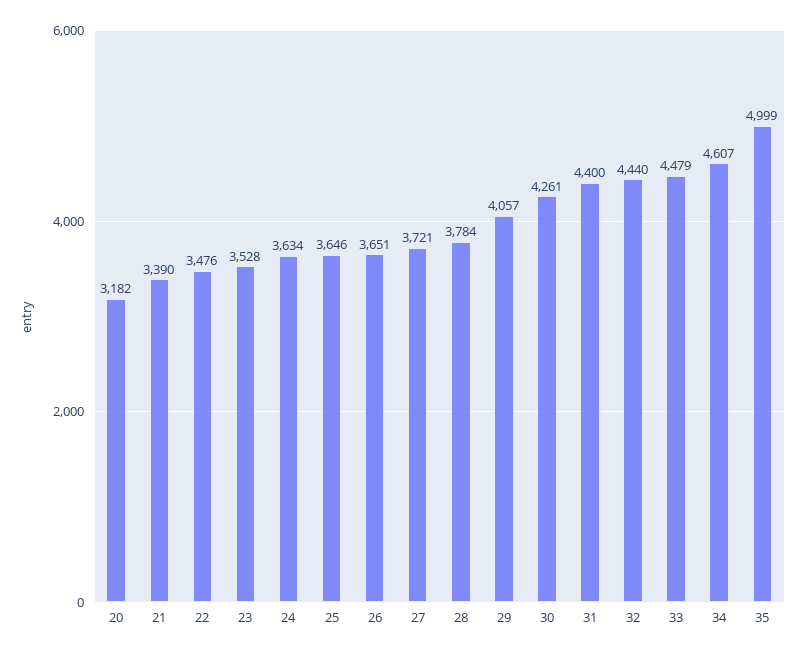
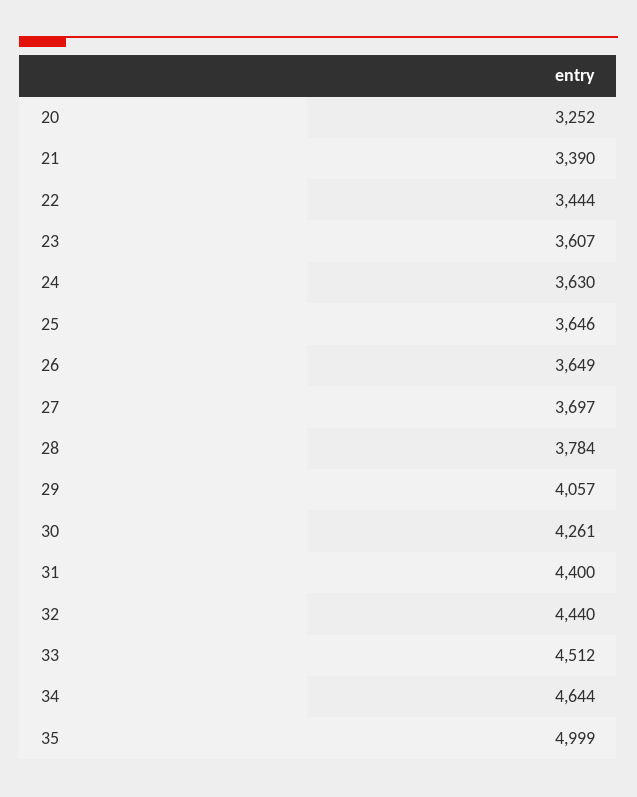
20: 3182 -> 3252
22: 3476 -> 3444
23: 3528 -> 3607
24: 3634 -> 3630
26: 3651 -> 3649
27: 3721 -> 3697
33: 4479 -> 4512
34: 4607 -> 4644

